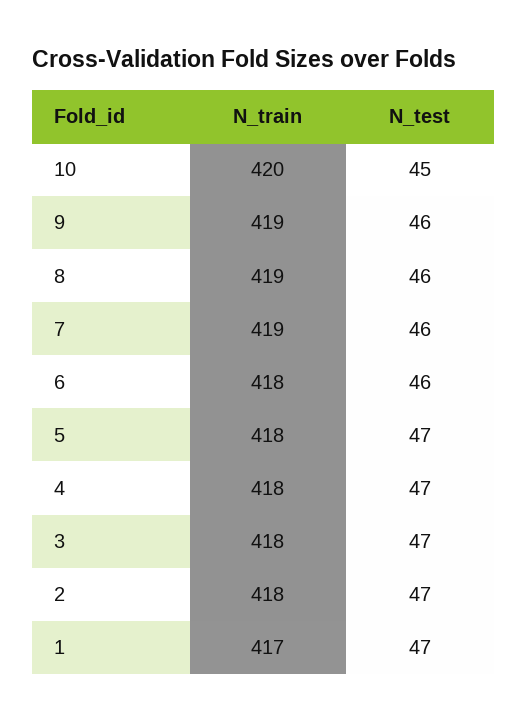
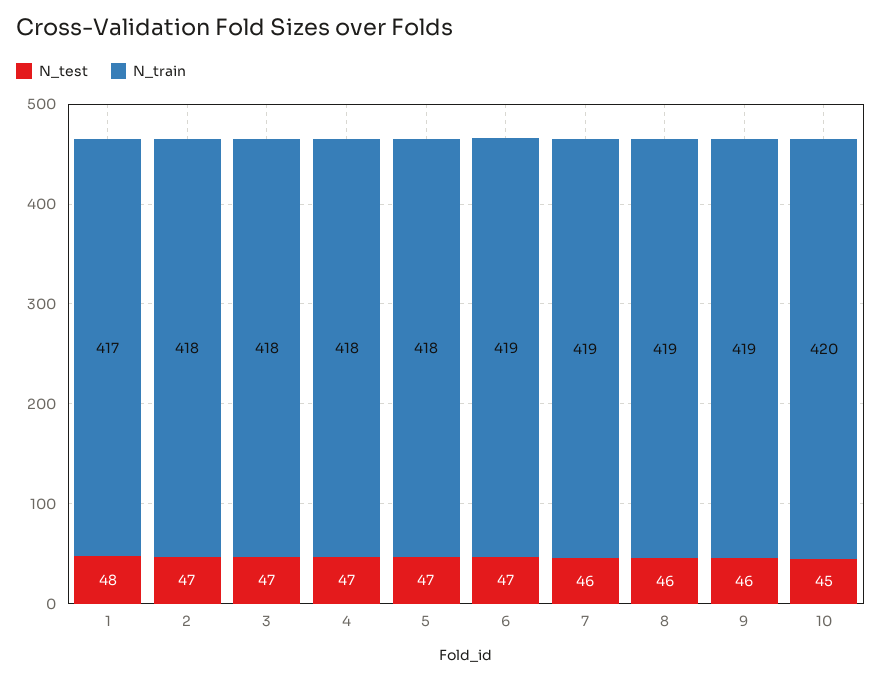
N_train, 6: 418 -> 419
N_test, 6: 46 -> 47
N_test, 1: 47 -> 48

